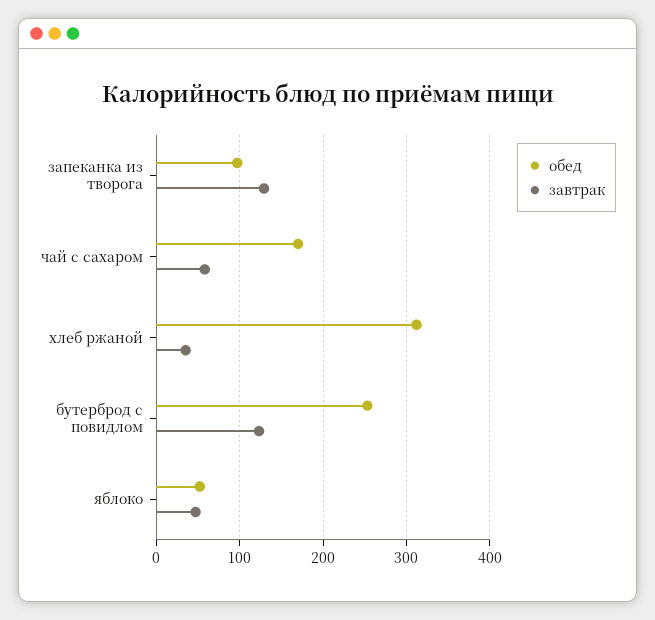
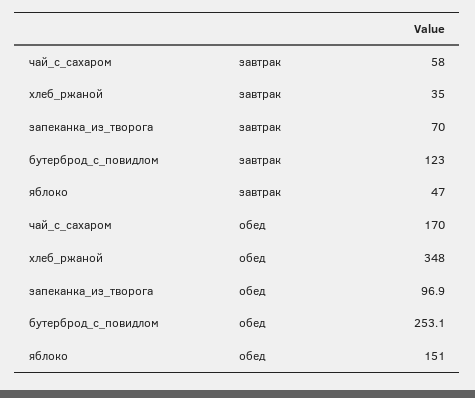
завтрак, запеканка из творога: 130 -> 70
обед, хлеб ржаной: 310 -> 348
обед, яблоко: 50 -> 151

